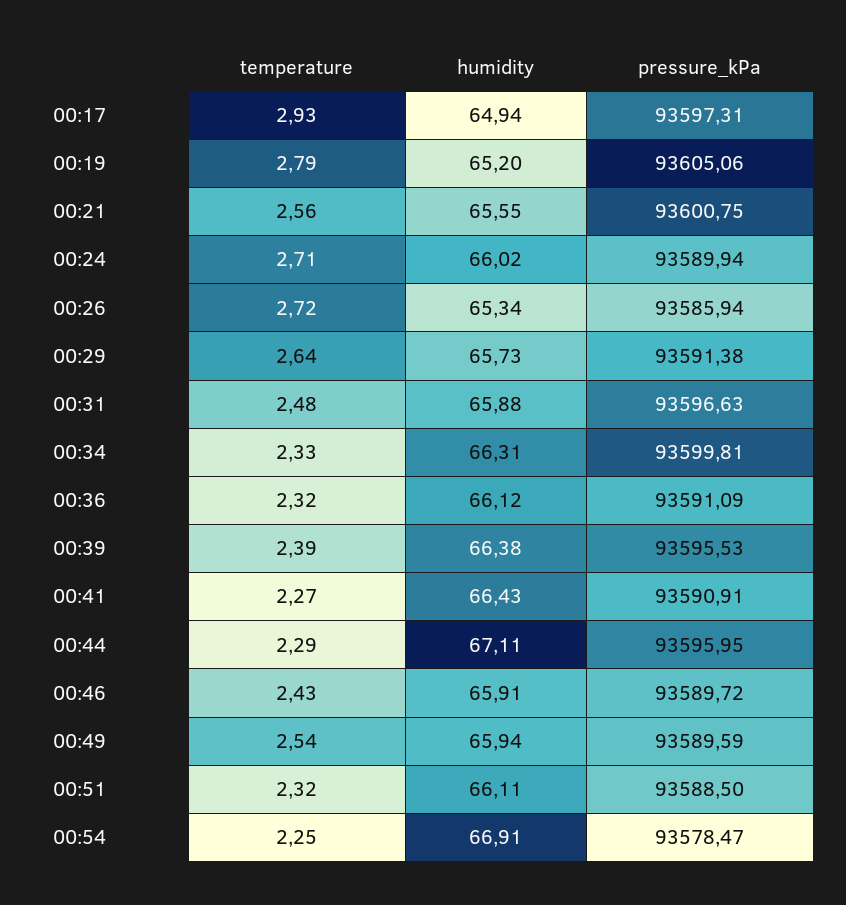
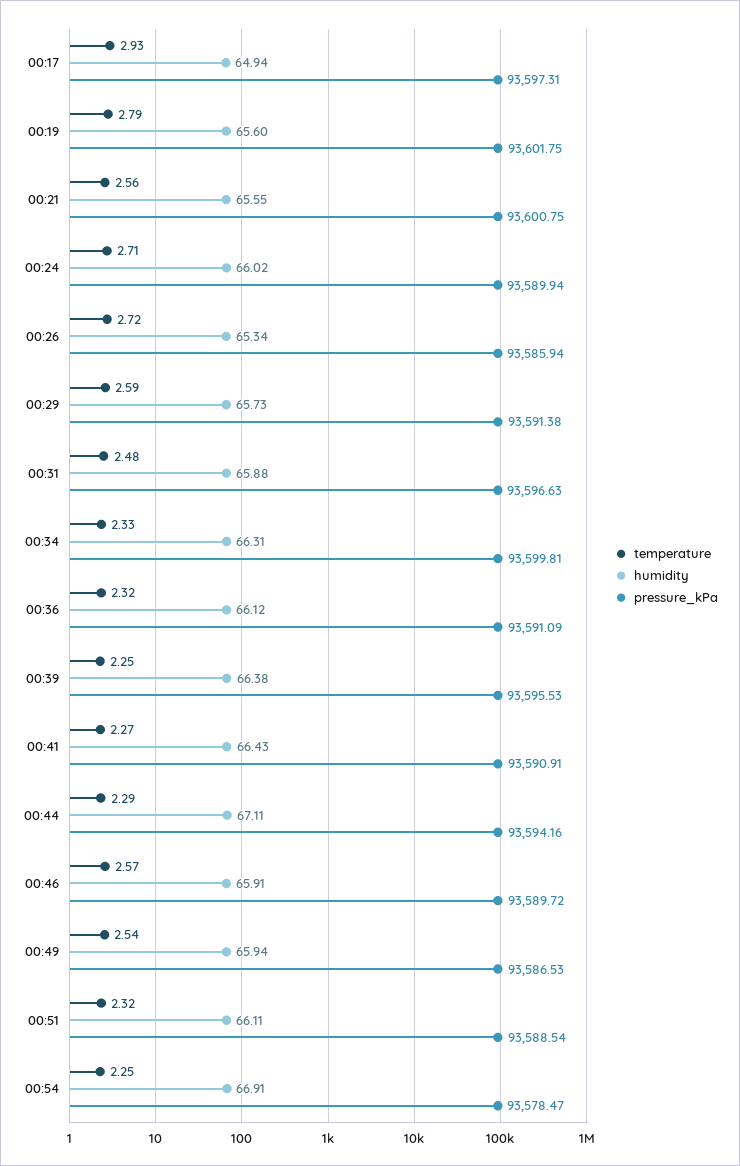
humidity, 00:19: 65.2 -> 65.6
pressure_kPa, 00:19: 93605.06 -> 93601.75
temperature, 00:29: 2.64 -> 2.59
temperature, 00:39: 2.39 -> 2.25
pressure_kPa, 00:44: 93595.95 -> 93594.16
temperature, 00:46: 2.43 -> 2.57
pressure_kPa, 00:49: 93589.59 -> 93586.53
pressure_kPa, 00:51: 93588.5 -> 93588.54

